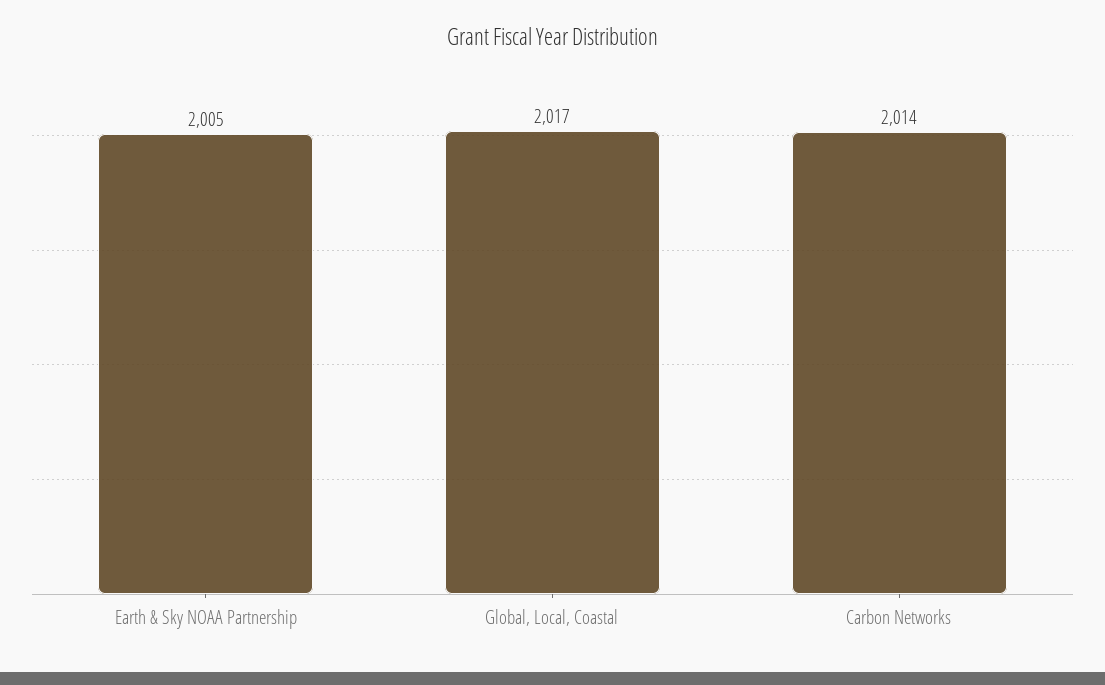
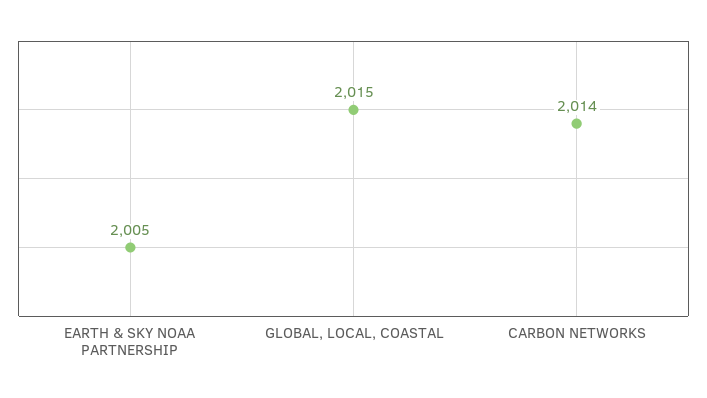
Global, Local, Coastal: 2017 -> 2015

